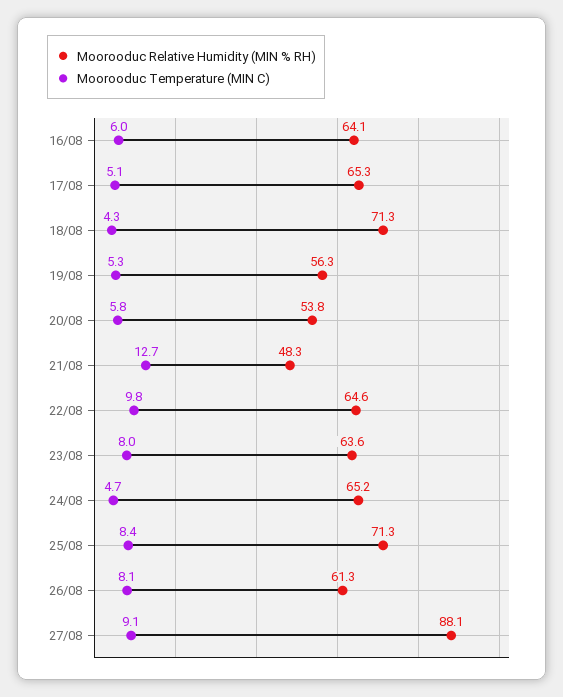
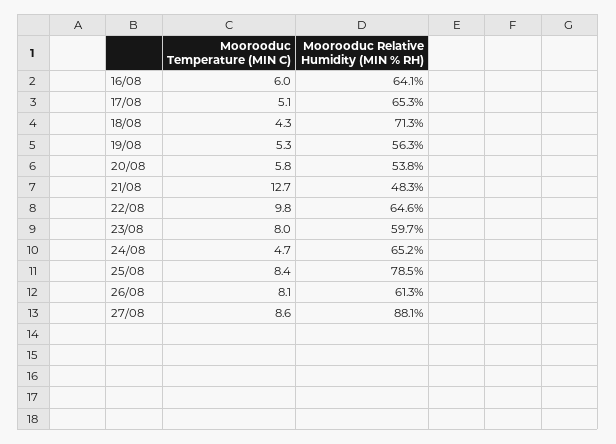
Moorooduc Relative Humidity (MIN % RH), 23/08: 63.6 -> 59.7
Moorooduc Relative Humidity (MIN % RH), 25/08: 71.3 -> 78.5
Moorooduc Temperature (MIN C), 27/08: 9.1 -> 8.6

